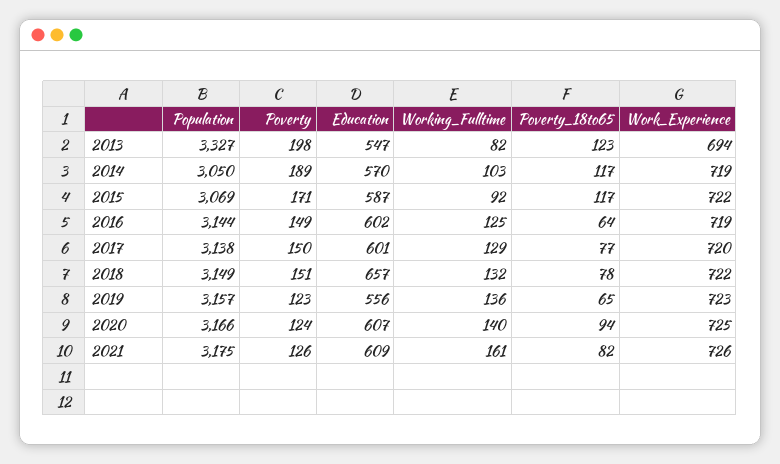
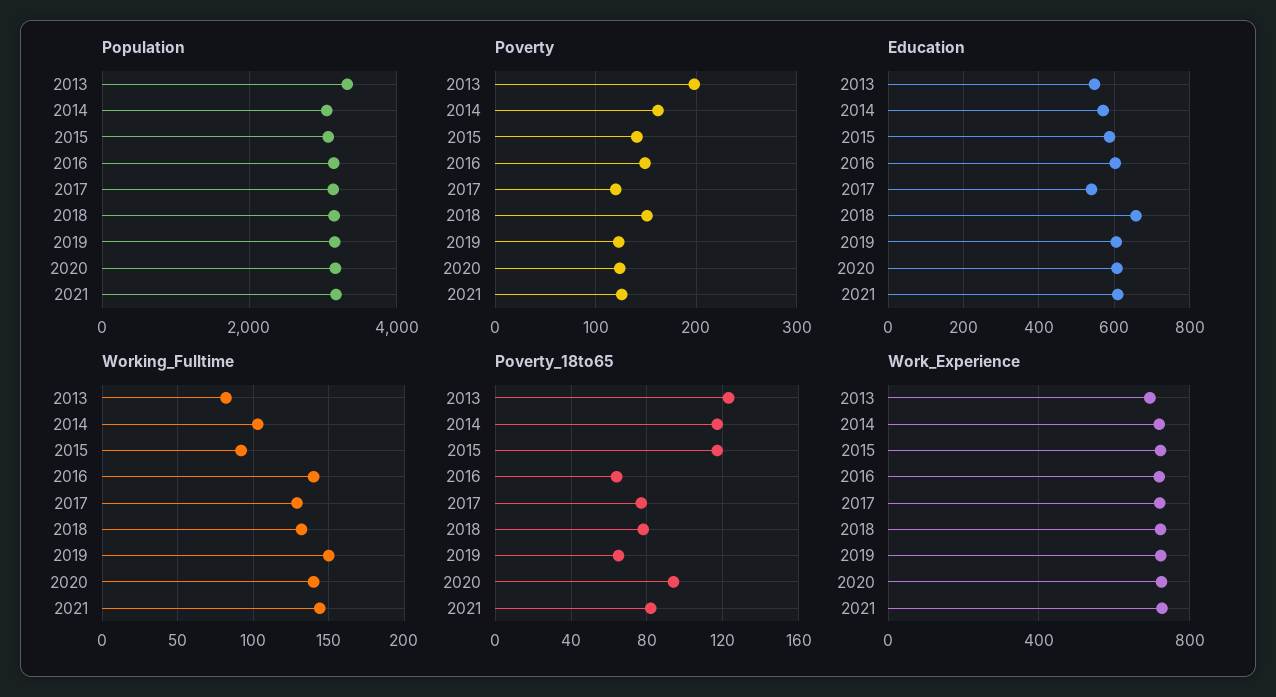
Poverty, 2014: 189 -> 160
Poverty, 2015: 171 -> 140
Working_Fulltime, 2016: 125 -> 140
Poverty, 2017: 150 -> 120
Education, 2017: 601 -> 540
Education, 2019: 556 -> 600
Working_Fulltime, 2019: 136 -> 150
Working_Fulltime, 2021: 161 -> 145

